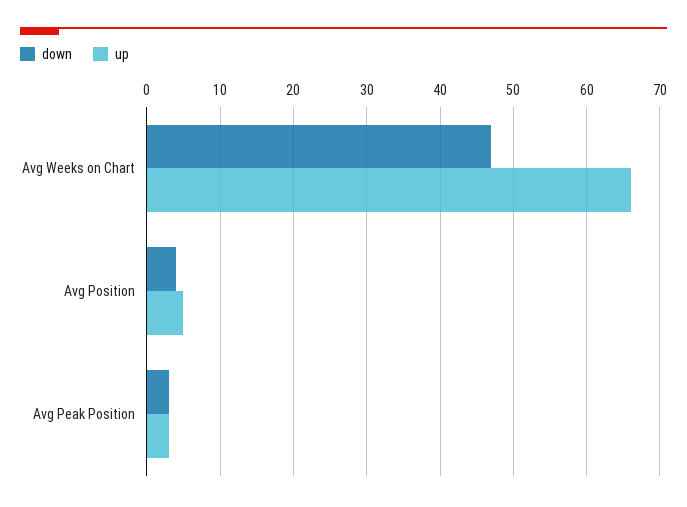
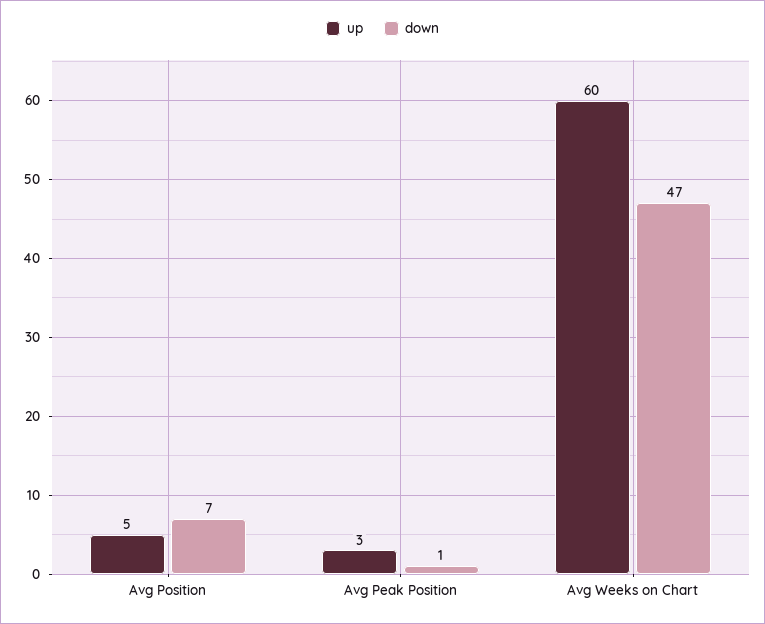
up, Avg Weeks on Chart: 66 -> 60
down, Avg Position: 4 -> 7
down, Avg Peak Position: 3 -> 1

